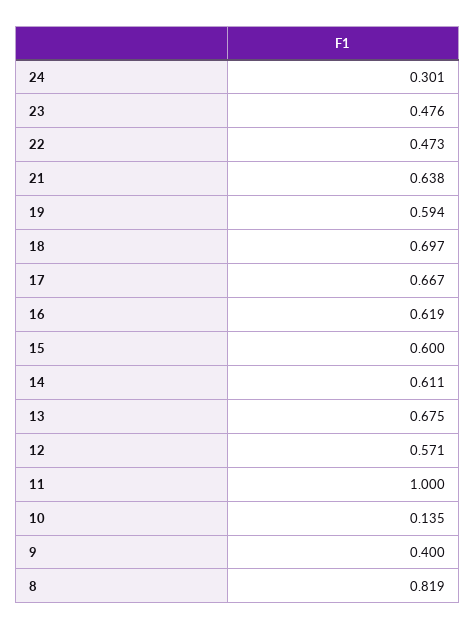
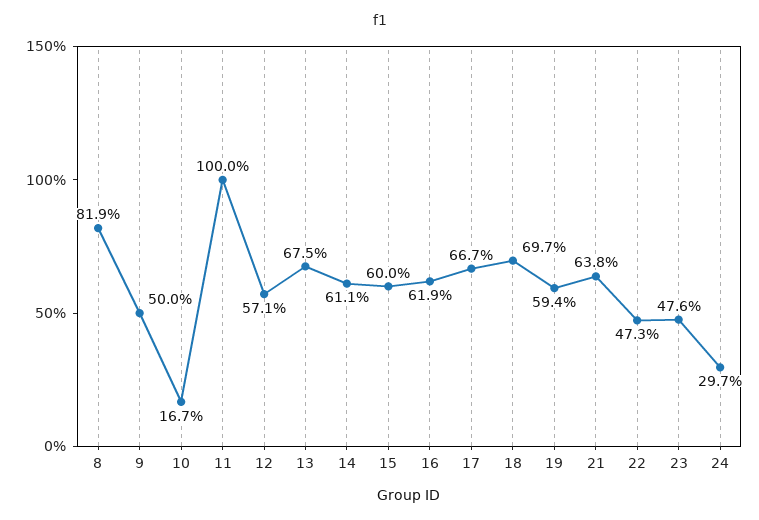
24: 0.301 -> 0.297
10: 0.135 -> 0.167
9: 0.4 -> 0.5

